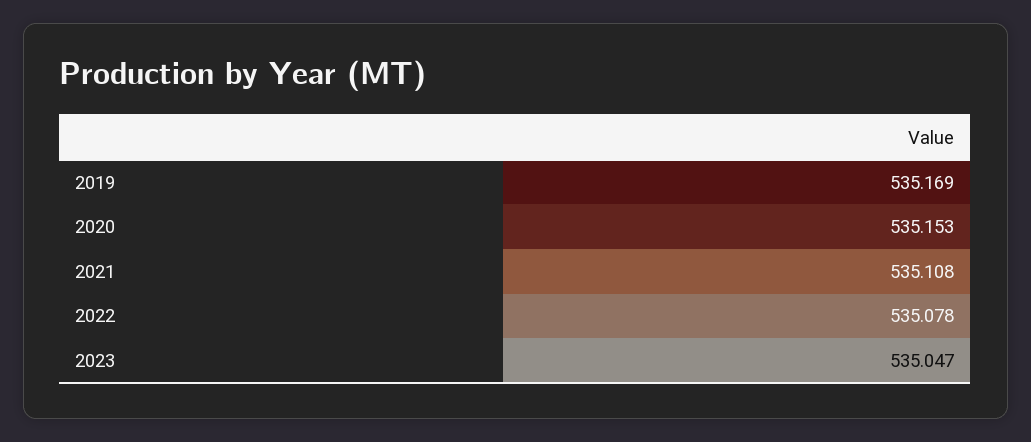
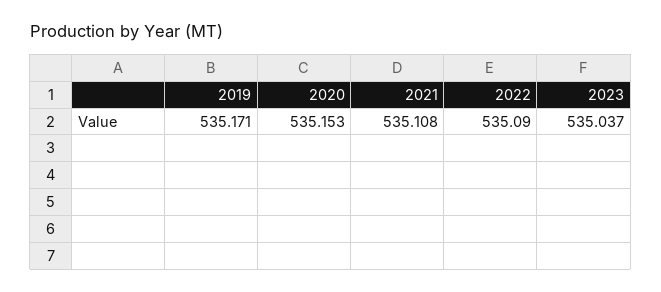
2019: 535.169 -> 535.171
2022: 535.078 -> 535.09
2023: 535.047 -> 535.037

